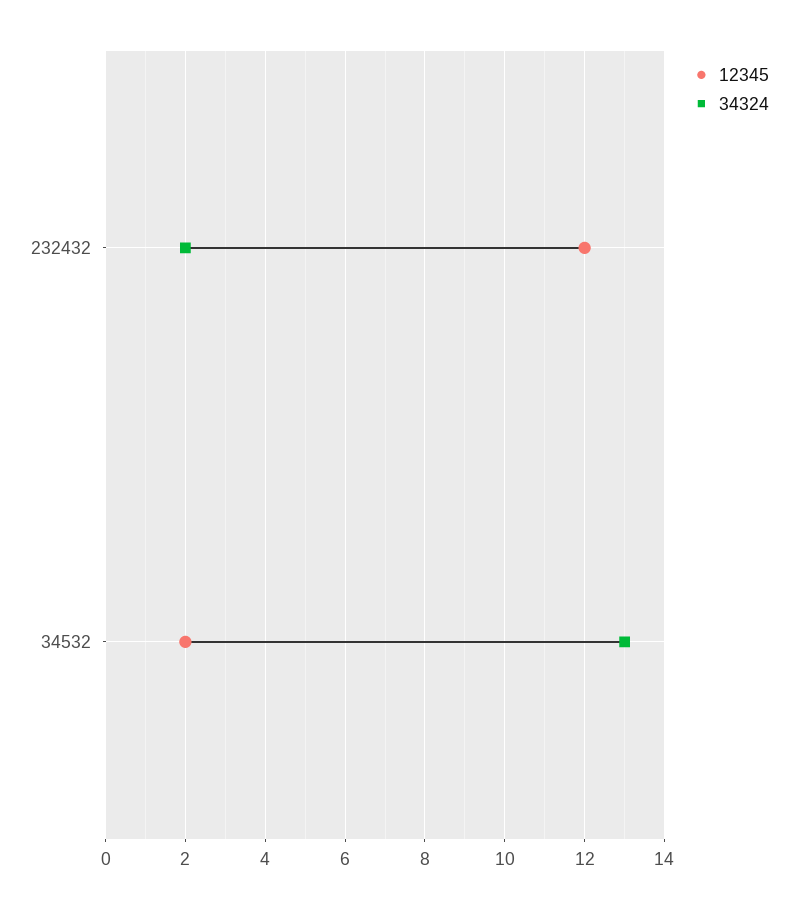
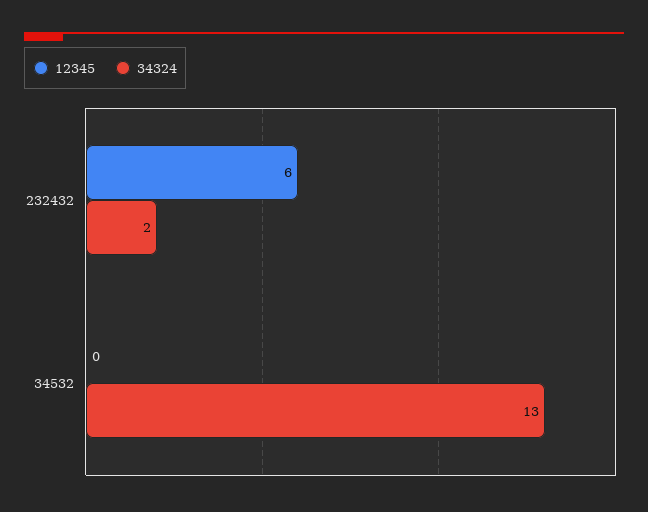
12345, 232432: 12 -> 6
12345, 34532: 2 -> 0

